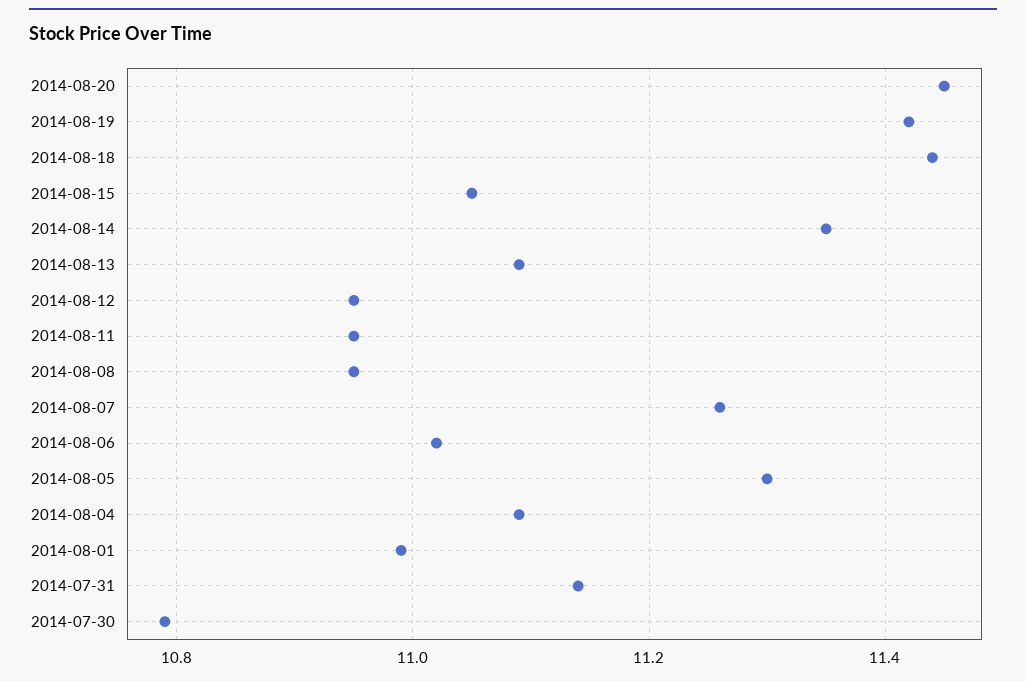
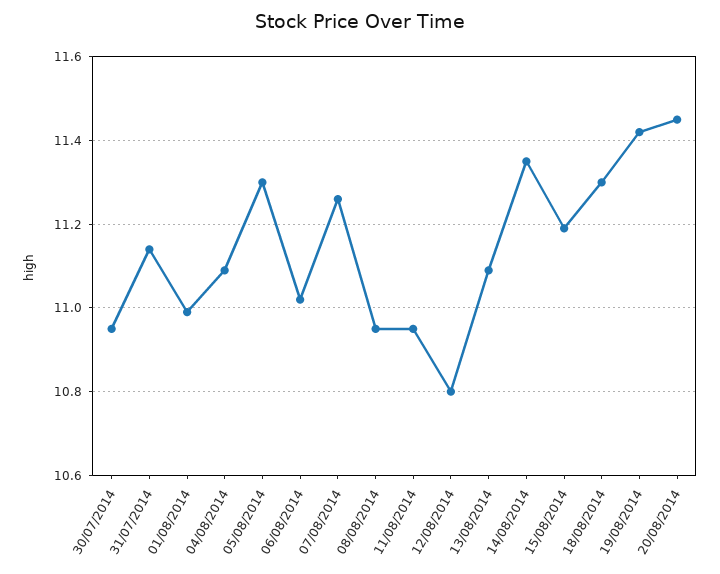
2014-08-18: 11.45 -> 11.3
2014-08-15: 11.05 -> 11.2
2014-08-12: 10.95 -> 10.8
2014-07-30: 10.8 -> 10.95

